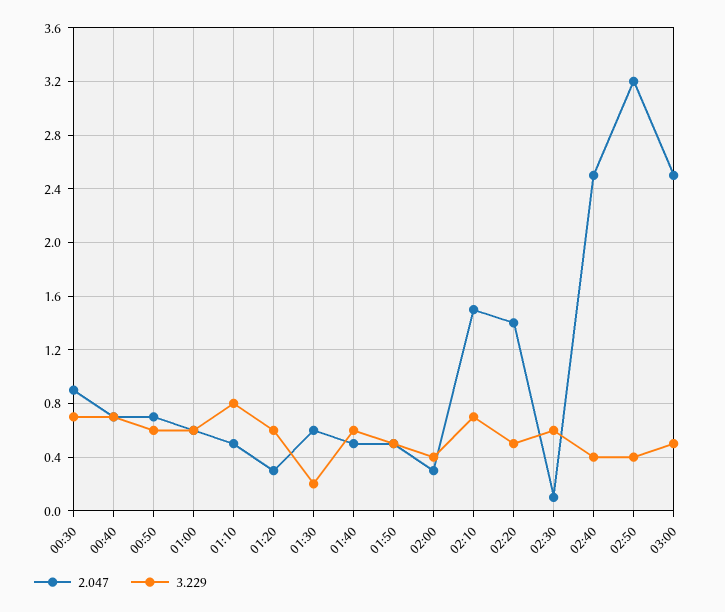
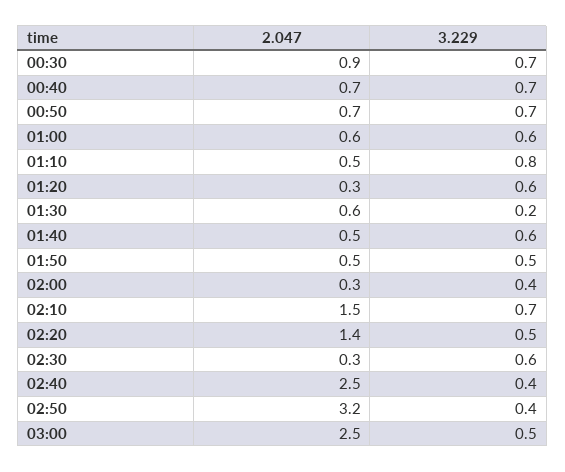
3.229, 00:50: 0.6 -> 0.7
2.047, 02:30: 0.1 -> 0.3

